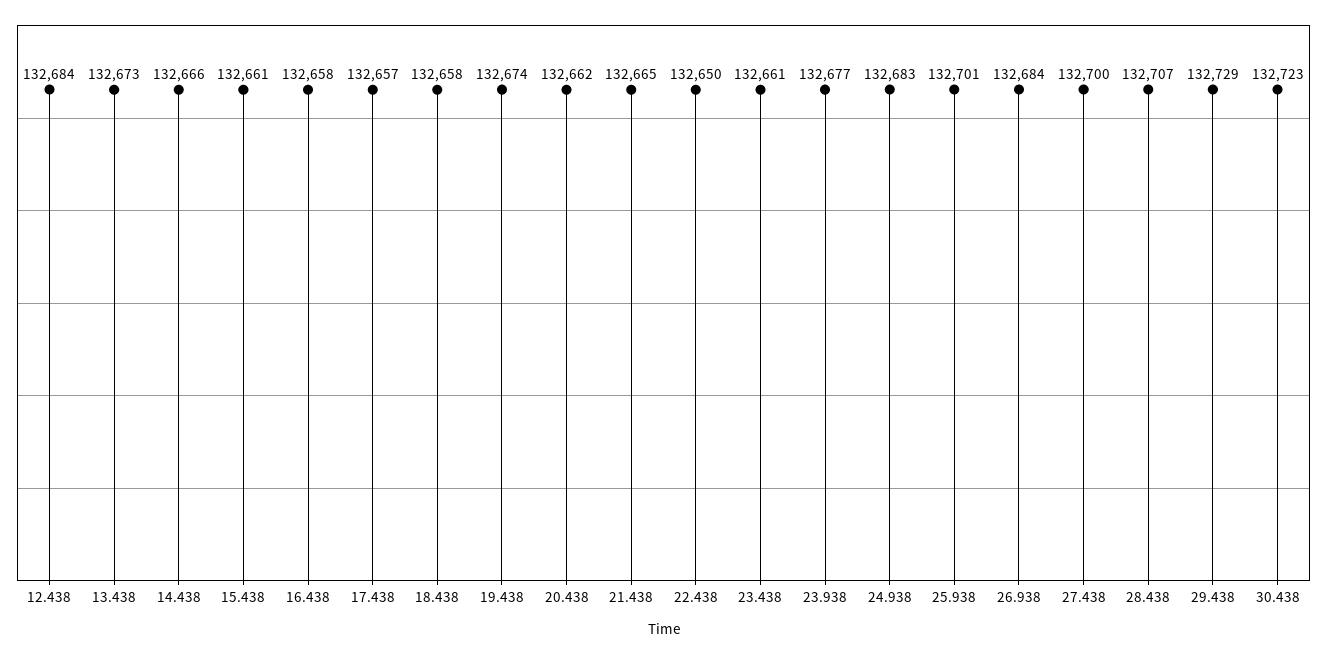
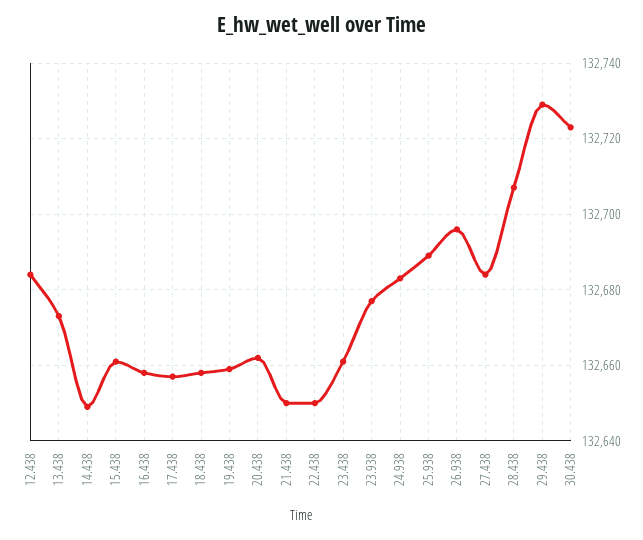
14.438: 132666 -> 132650
19.438: 132674 -> 132660
21.438: 132665 -> 132650
25.938: 132701 -> 132690
26.938: 132684 -> 132695
27.438: 132700 -> 132685

